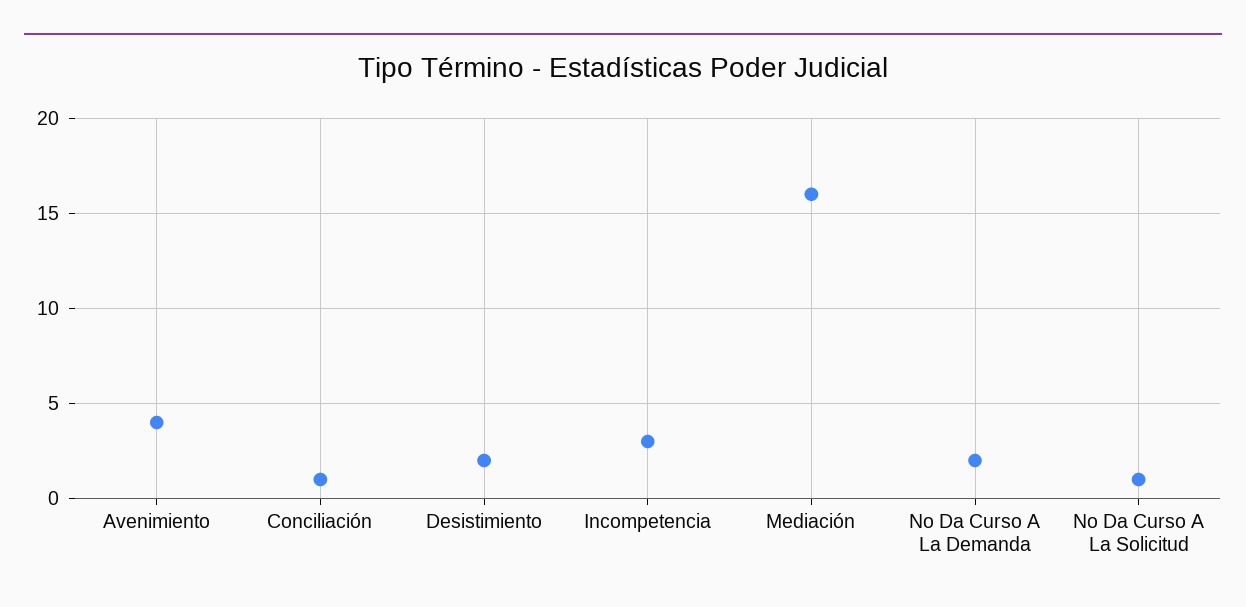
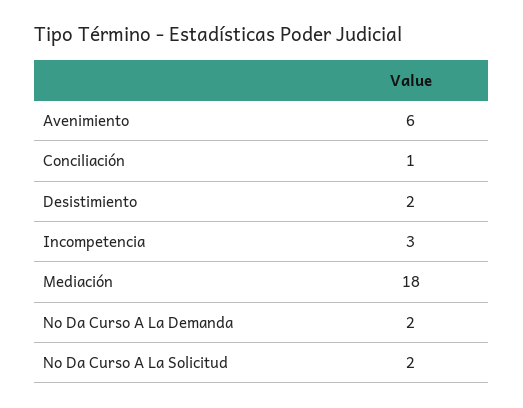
Avenimiento: 4 -> 6
Mediación: 16 -> 18
No Da Curso A La Solicitud: 1 -> 2

